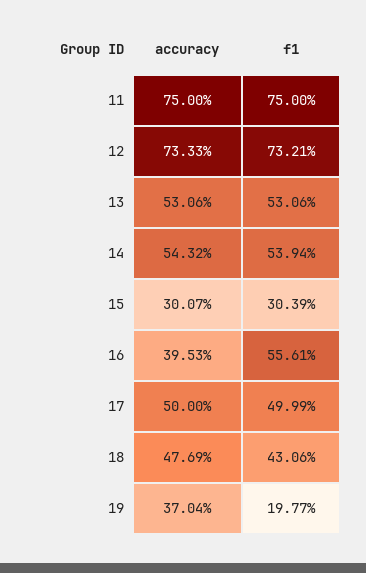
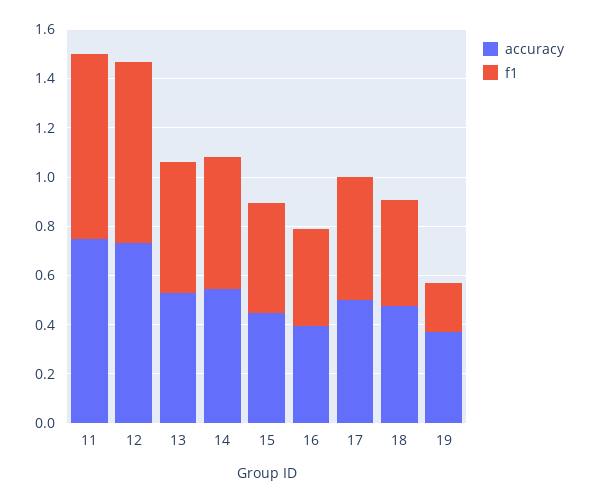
accuracy, 15: 0.3007 -> 0.45
f1, 15: 0.3039 -> 0.45
f1, 16: 0.5561 -> 0.4

